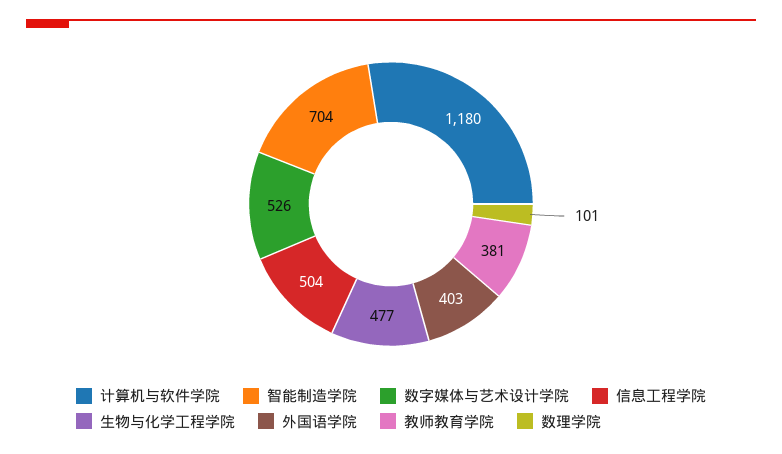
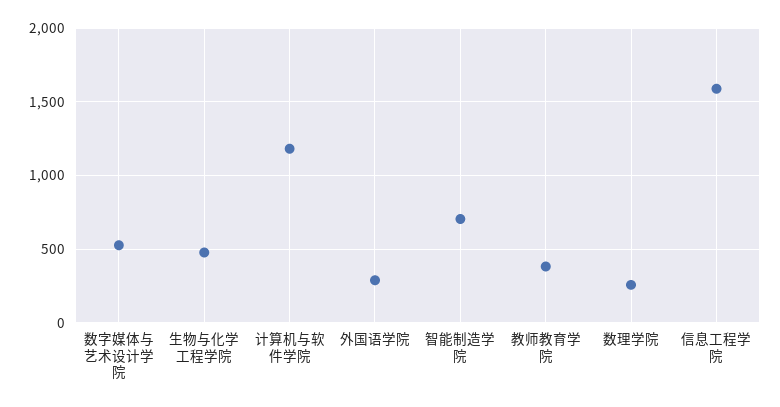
信息工程学院: 504 -> 1600
外国语学院: 403 -> 300
数理学院: 101 -> 250

